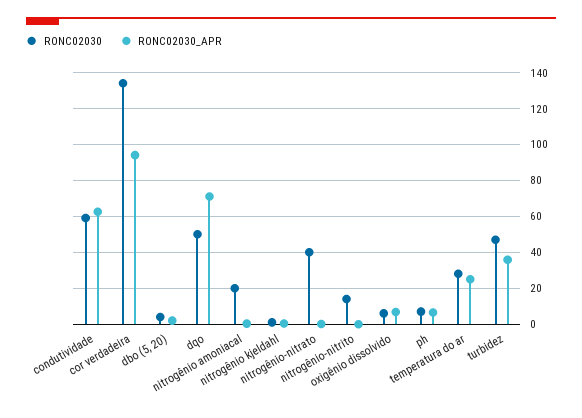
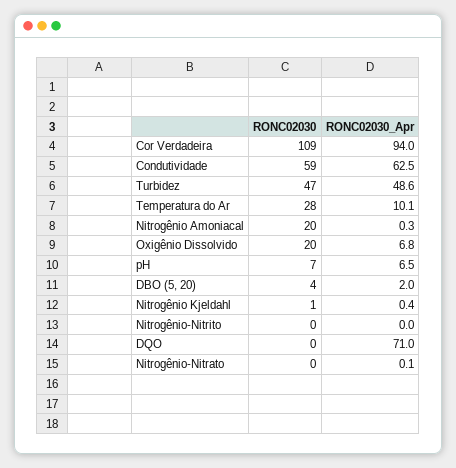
RONC02030, cor verdadeira: 135 -> 109
RONC02030, dqo: 50 -> 0
RONC02030, nitrogênio-nitrato: 40 -> 0
RONC02030, nitrogênio-nitrito: 15 -> 0
RONC02030, oxigênio dissolvido: 5 -> 20
RONC02030_APR, temperatura do ar: 25 -> 10.1
RONC02030_APR, turbidez: 35 -> 48.6

